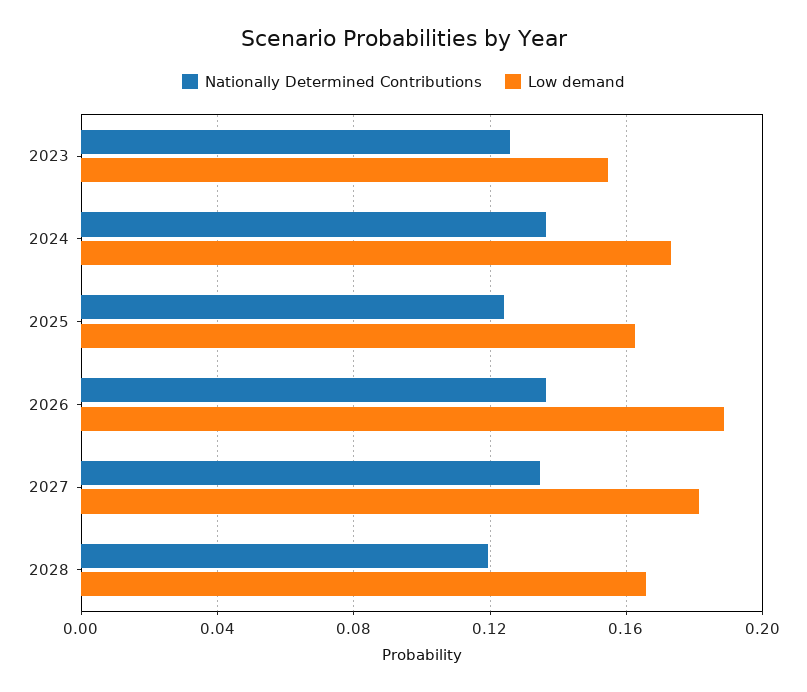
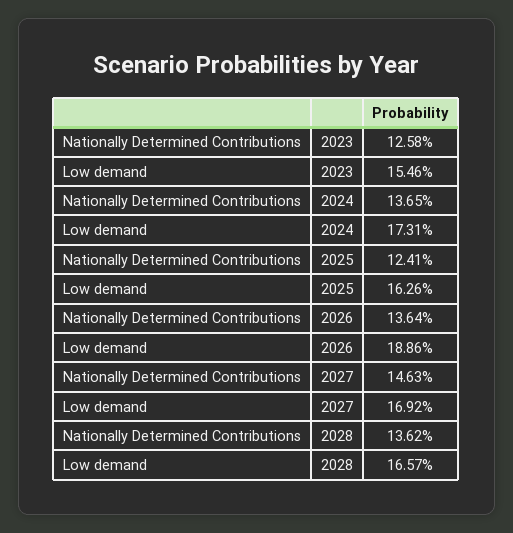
Nationally Determined Contributions, 2027: 0.135 -> 0.1463
Low demand, 2027: 0.18 -> 0.1692
Nationally Determined Contributions, 2028: 0.12 -> 0.1362

